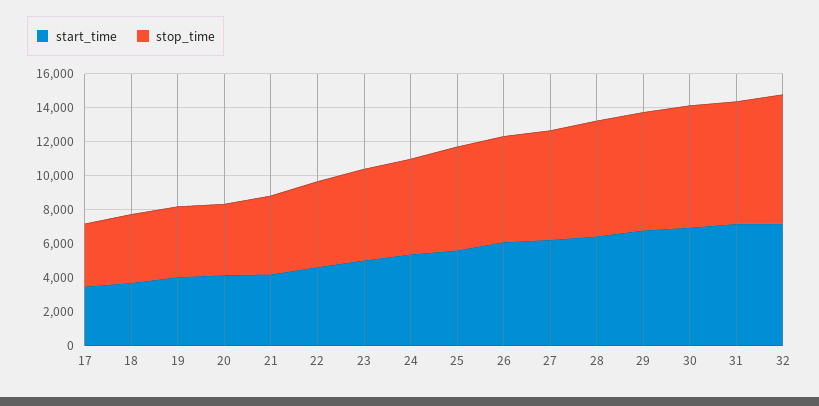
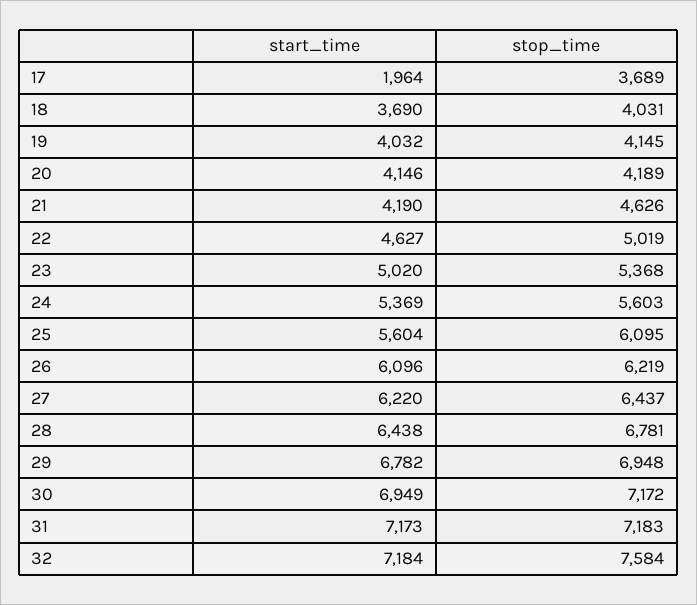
start_time, 17: 3500 -> 1964

